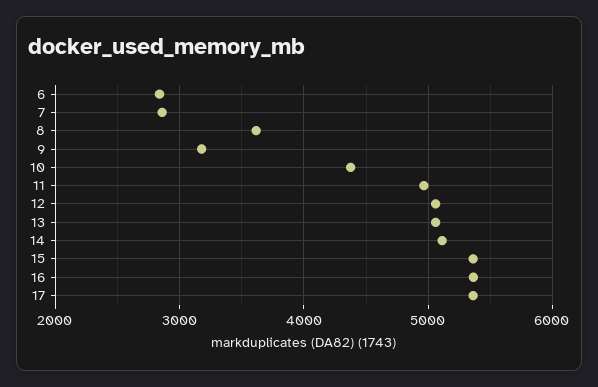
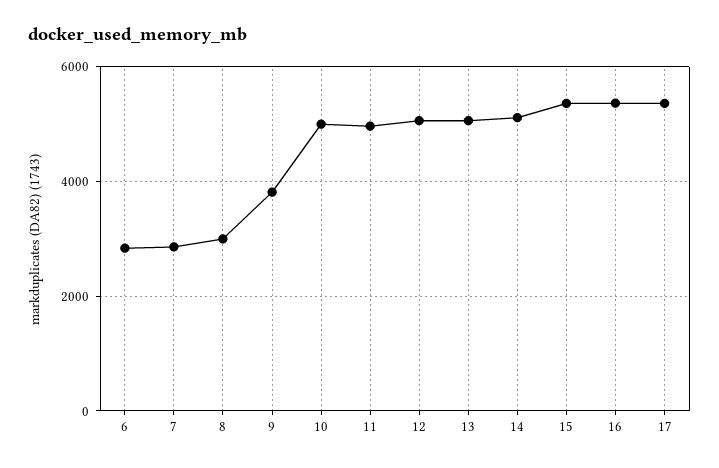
8: 3600 -> 3000
9: 3200 -> 3800
10: 4400 -> 5000

